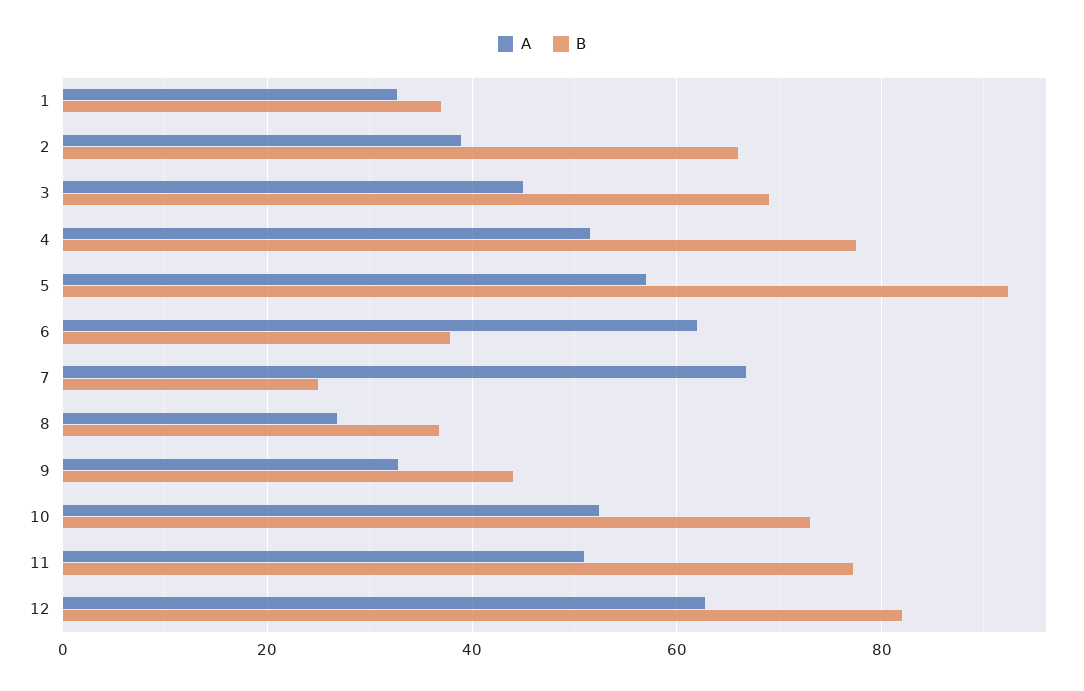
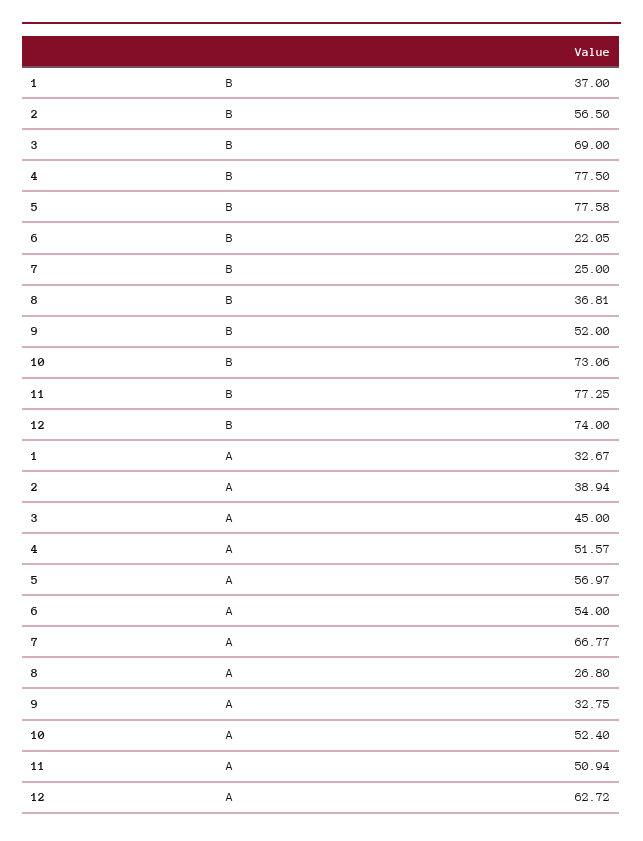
B, 2: 66 -> 56.5
B, 5: 92 -> 77.58
A, 6: 62 -> 54
B, 6: 38 -> 22.05
B, 9: 44 -> 52
B, 12: 82 -> 74

